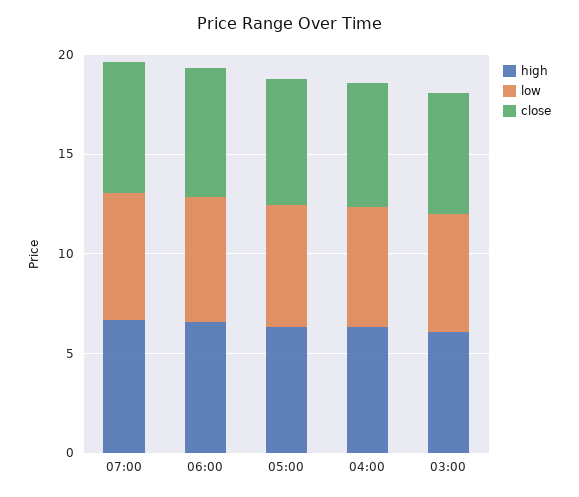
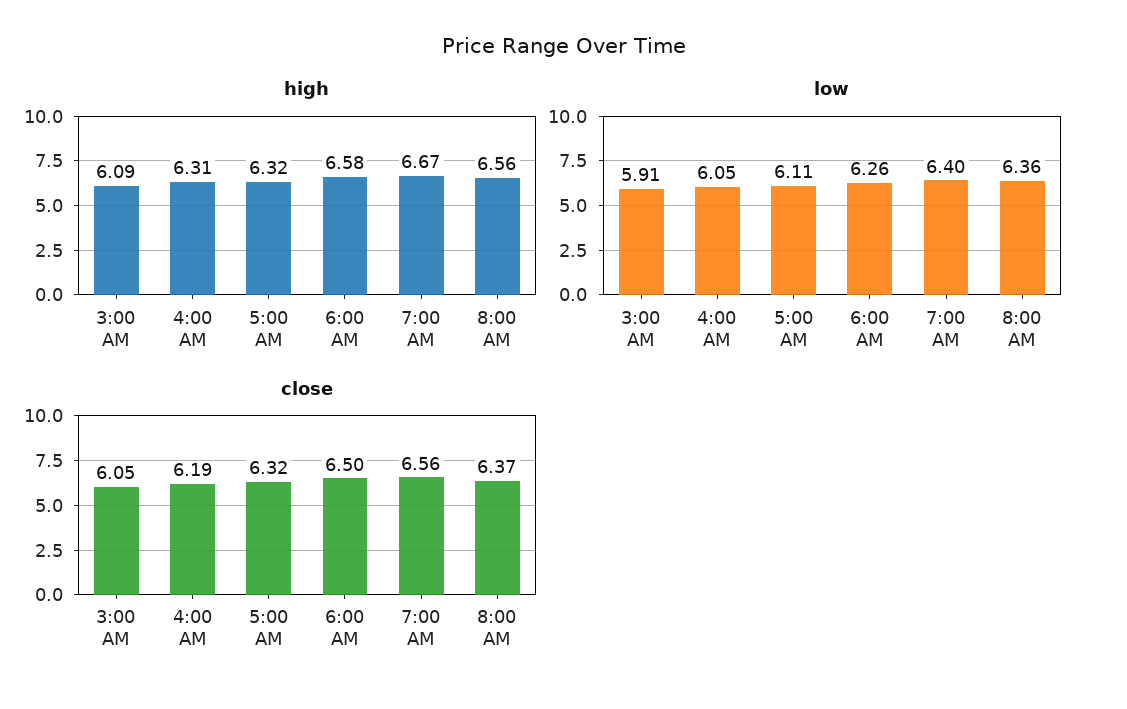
high, 8:00 AM: none -> 6.56
low, 8:00 AM: none -> 6.36
close, 8:00 AM: none -> 6.37

